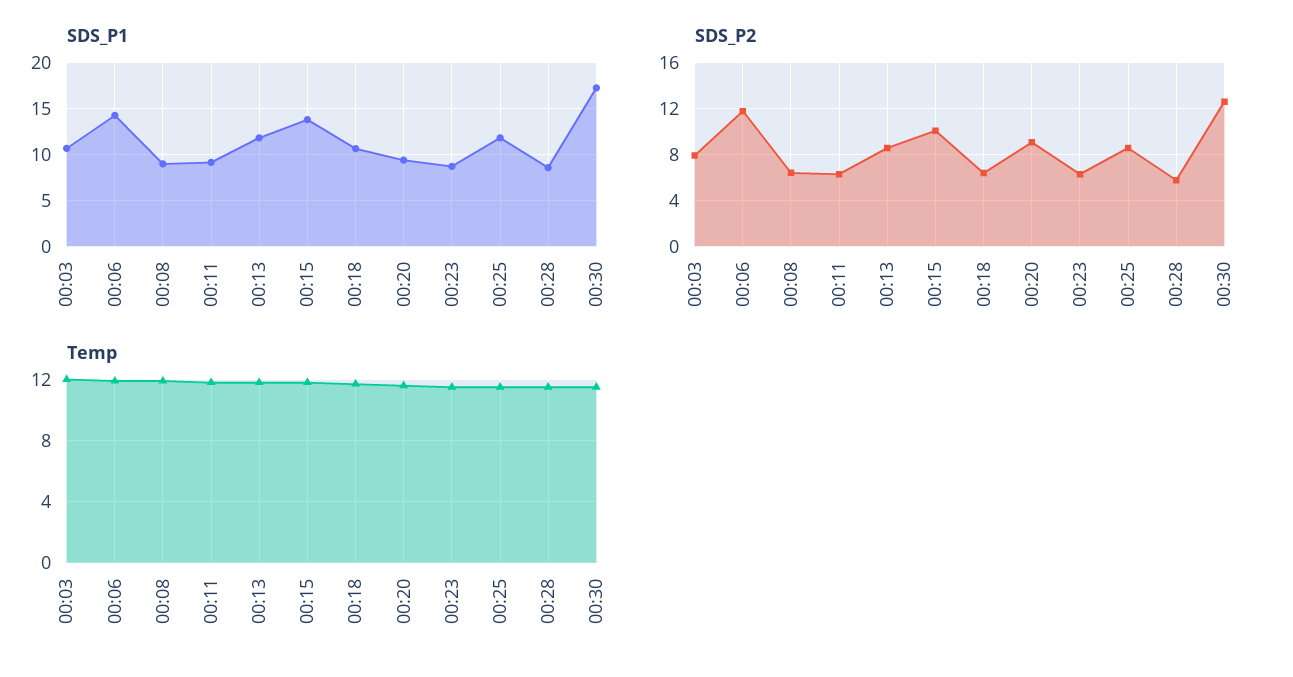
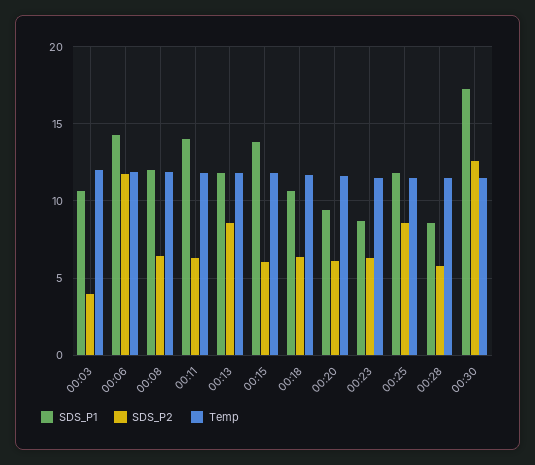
SDS_P1, 00:08: 9 -> 12
SDS_P1, 00:11: 9 -> 14
SDS_P2, 00:03: 8 -> 4
SDS_P2, 00:15: 10 -> 6
SDS_P2, 00:20: 9 -> 6

